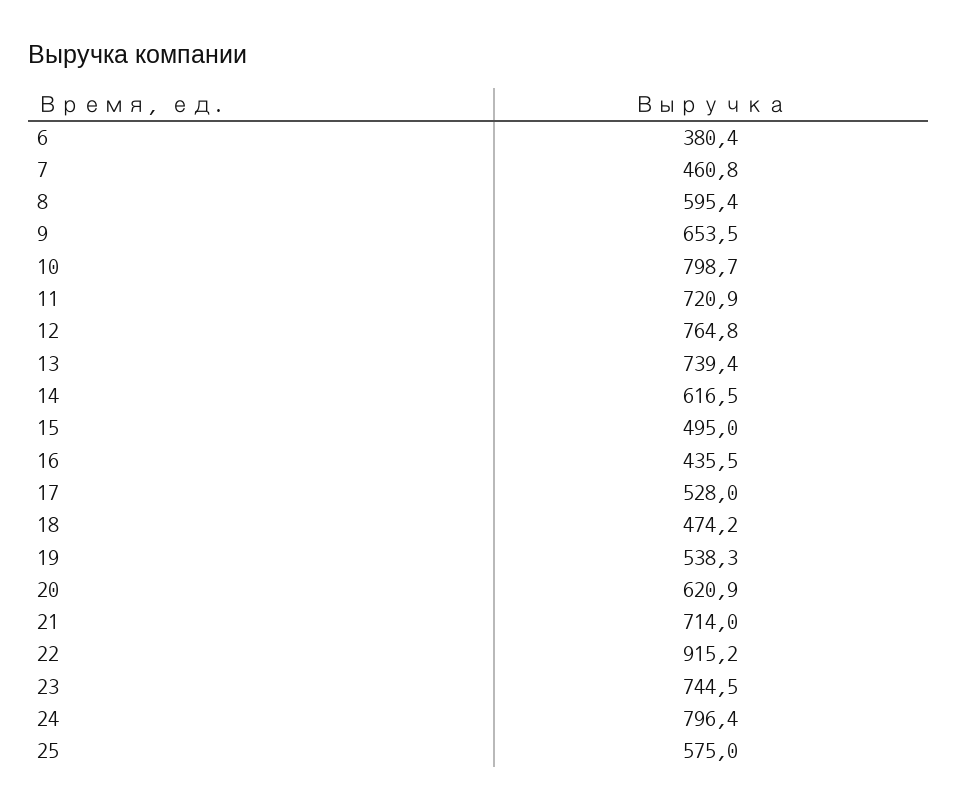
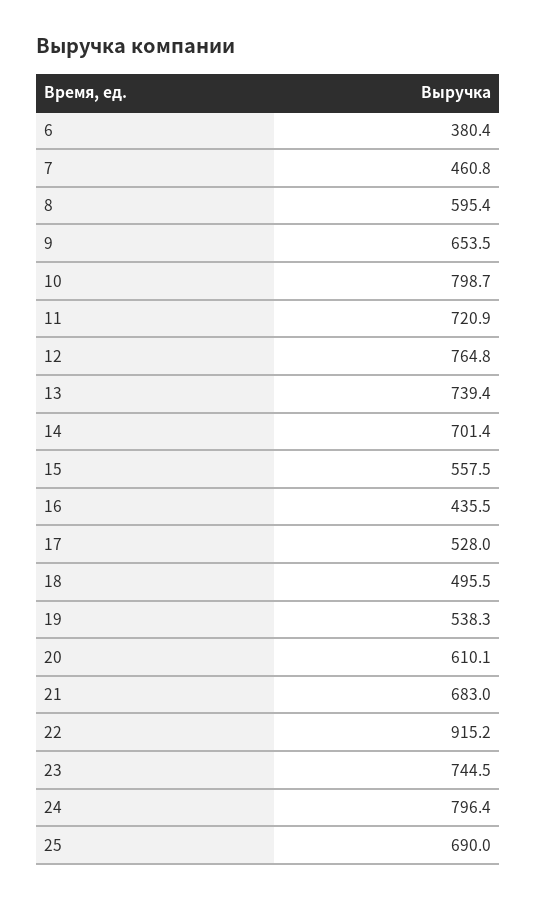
14: 616.5 -> 701.4
15: 495 -> 557.5
18: 474.2 -> 495.5
20: 620.9 -> 610.1
21: 714 -> 683
25: 575 -> 690

